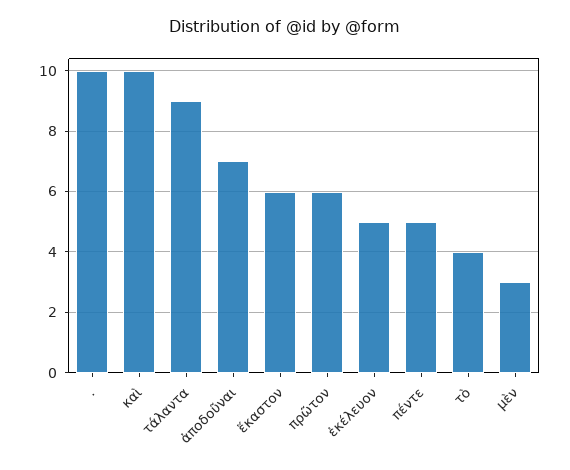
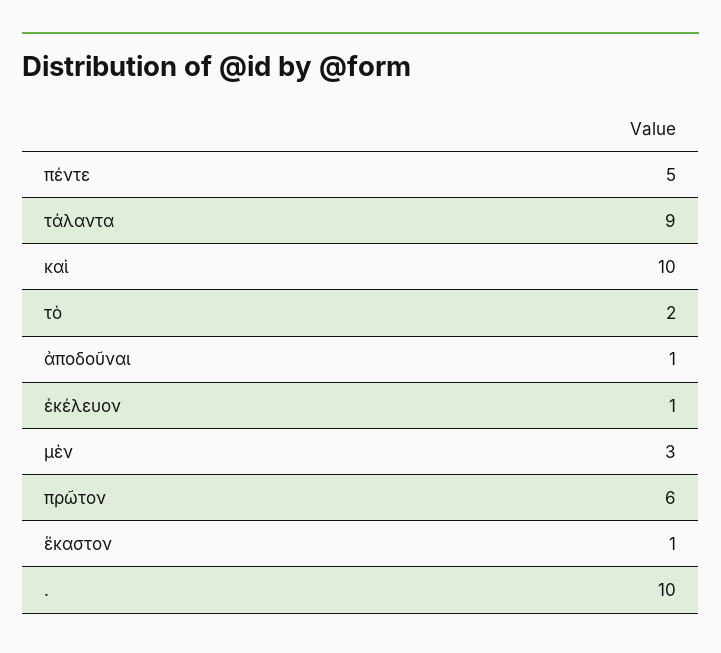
ἀποδοῦναι: 7 -> 1
ἕκαστον: 6 -> 1
ἐκέλευον: 5 -> 1
τὸ: 4 -> 2

